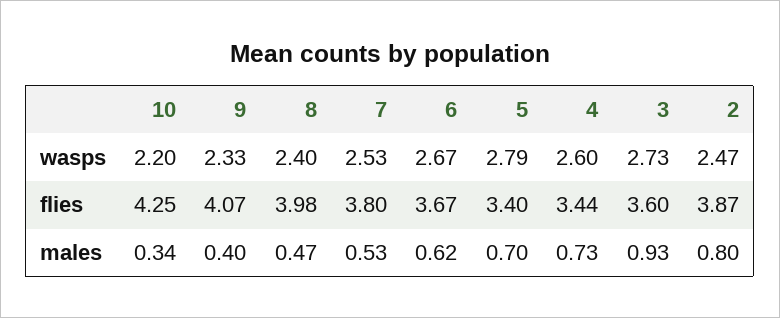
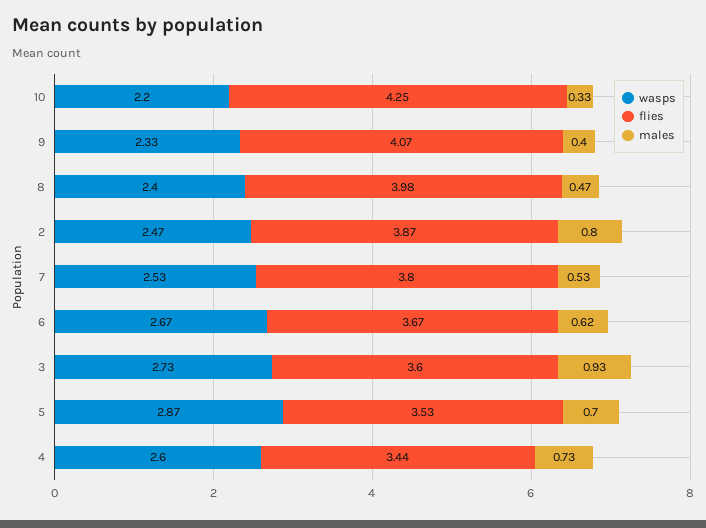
wasps, 5: 2.79 -> 2.87
flies, 5: 3.4 -> 3.53
males, 10: 0.34 -> 0.33

